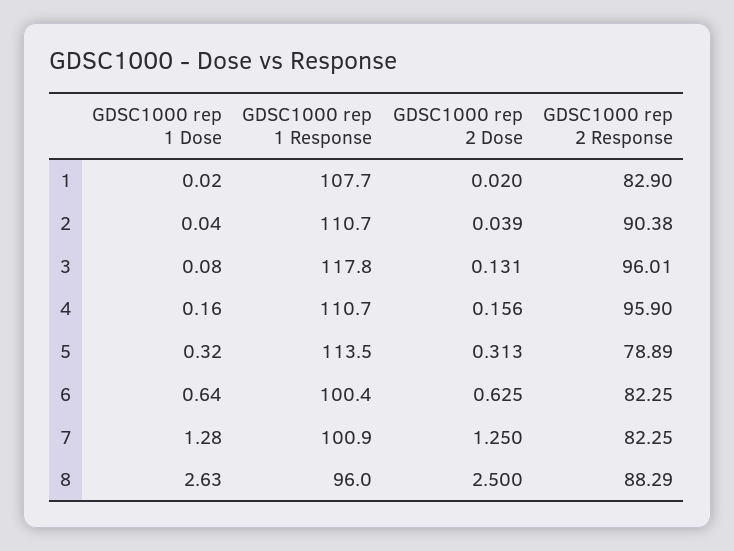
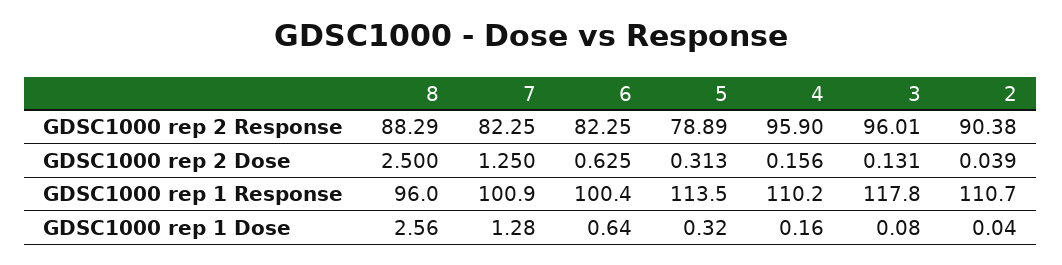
GDSC1000 rep 1 Dose, 1: 0.02 -> none
GDSC1000 rep 1 Response, 1: 107.7 -> none
GDSC1000 rep 2 Dose, 1: 0.02 -> none
GDSC1000 rep 2 Response, 1: 82.9 -> none
GDSC1000 rep 1 Response, 4: 110.7 -> 110.2
GDSC1000 rep 1 Dose, 8: 2.63 -> 2.56

